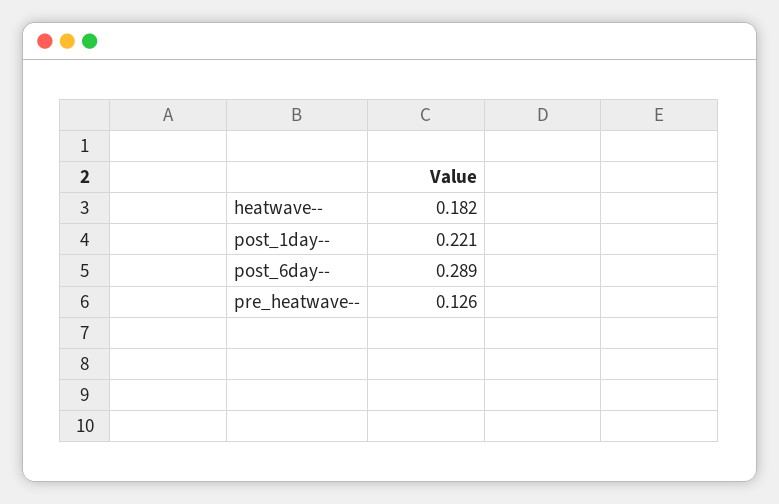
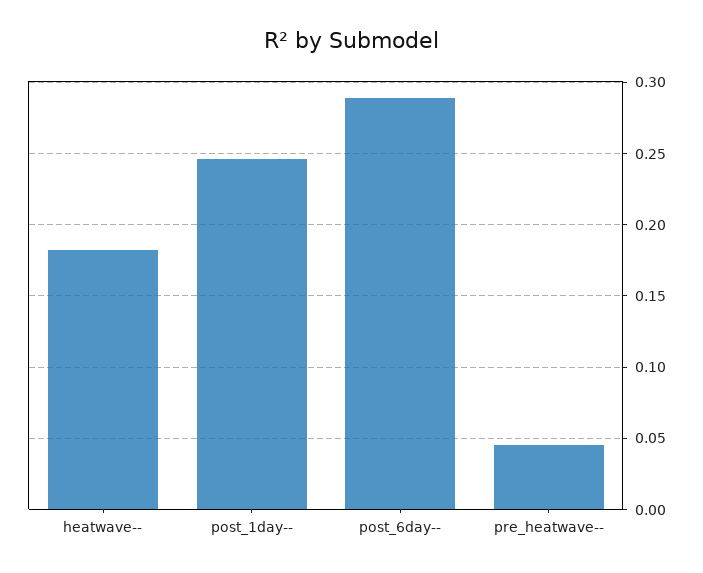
post_1day--: 0.221 -> 0.245
pre_heatwave--: 0.126 -> 0.045

